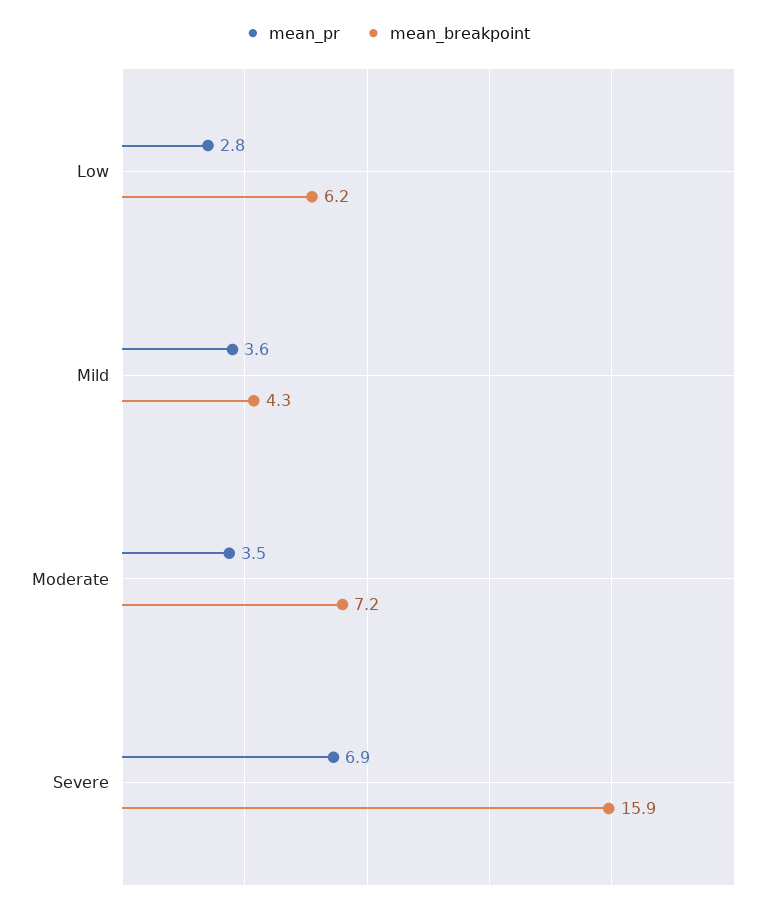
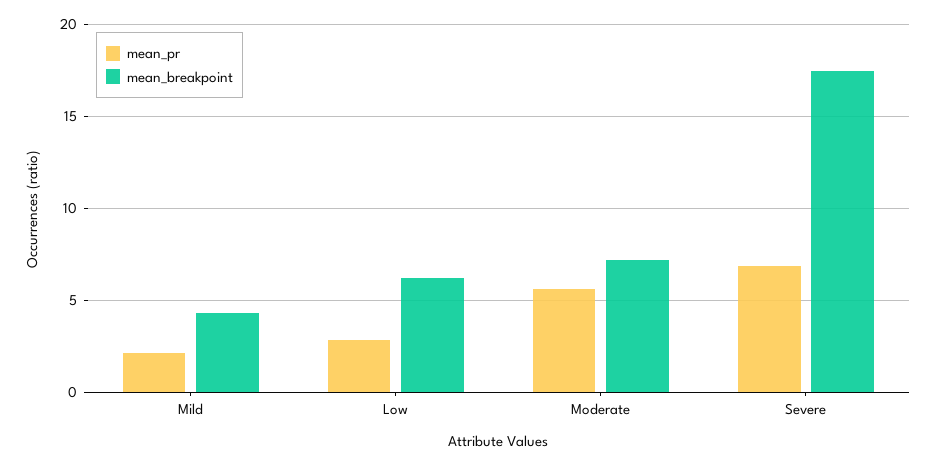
mean_pr, Mild: 3.6 -> 2
mean_pr, Moderate: 3.5 -> 5.5
mean_breakpoint, Severe: 15.9 -> 17.5

